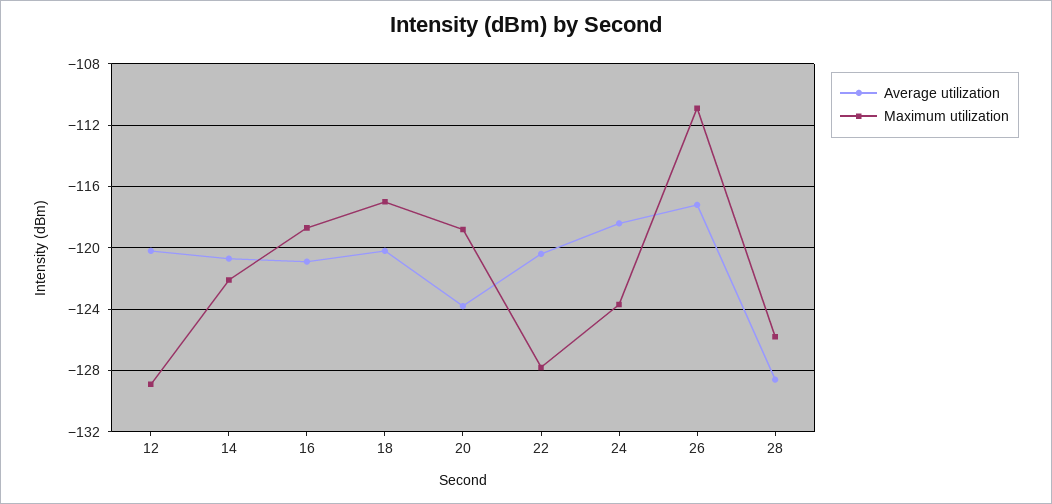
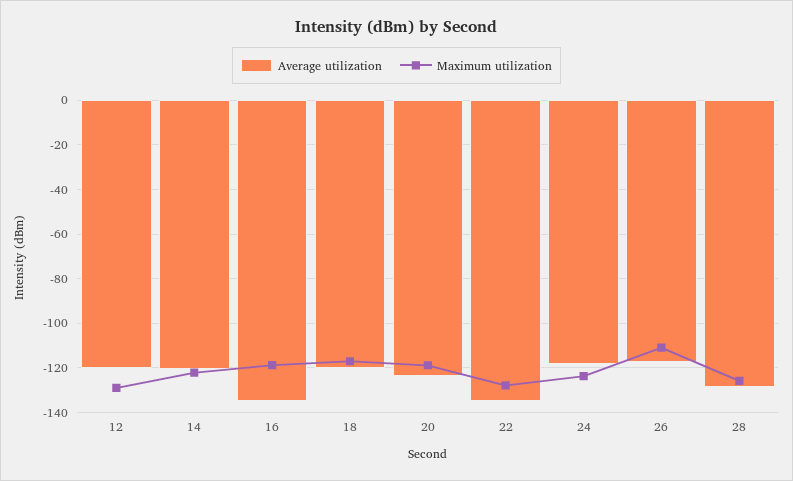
Average utilization, 16: -121 -> -135
Average utilization, 22: -120.5 -> -135

